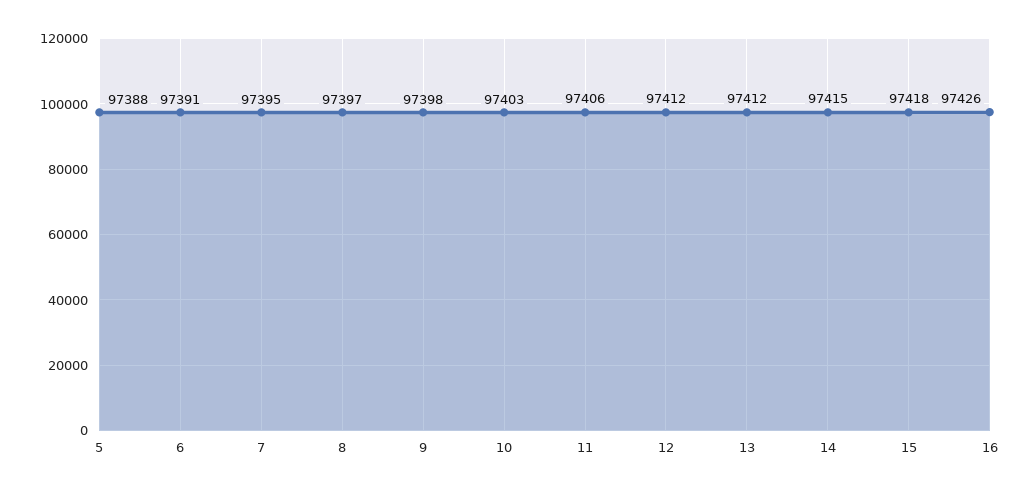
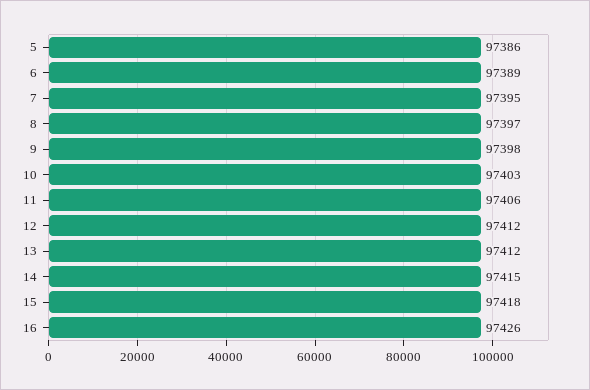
5: 97388 -> 97386
6: 97391 -> 97389

